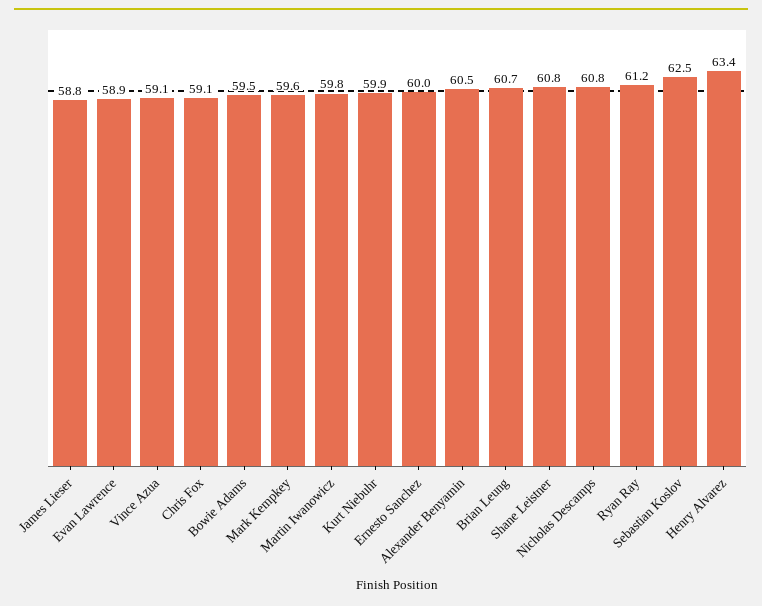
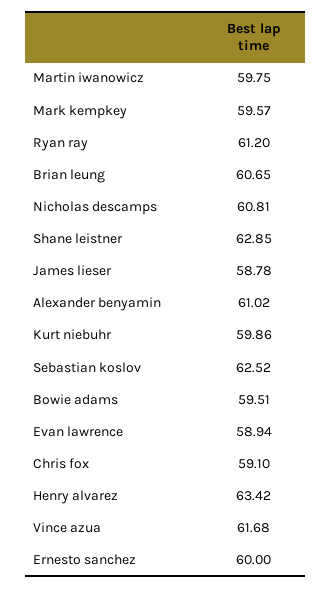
Vince Azua: 59.1 -> 61.68
Alexander Benyamin: 60.5 -> 61.02
Shane Leistner: 60.8 -> 62.85

